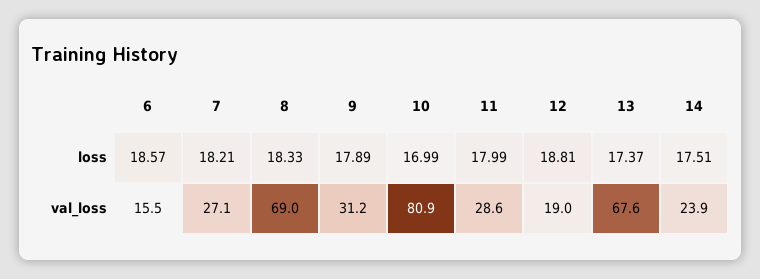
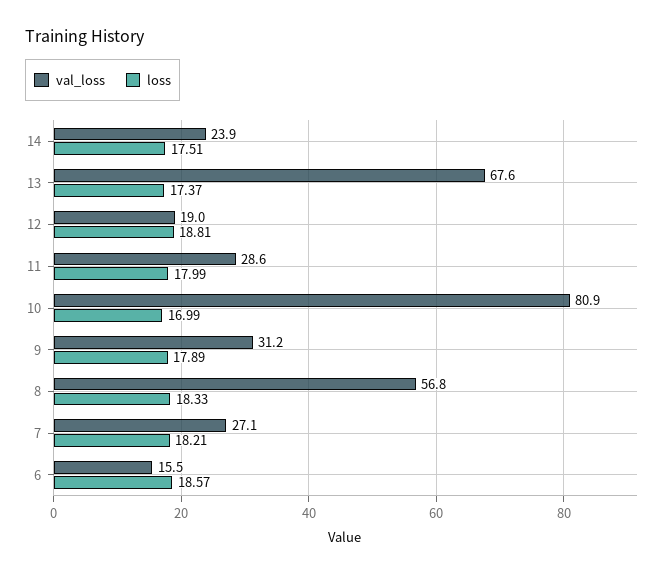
val_loss, 8: 69 -> 56.8

